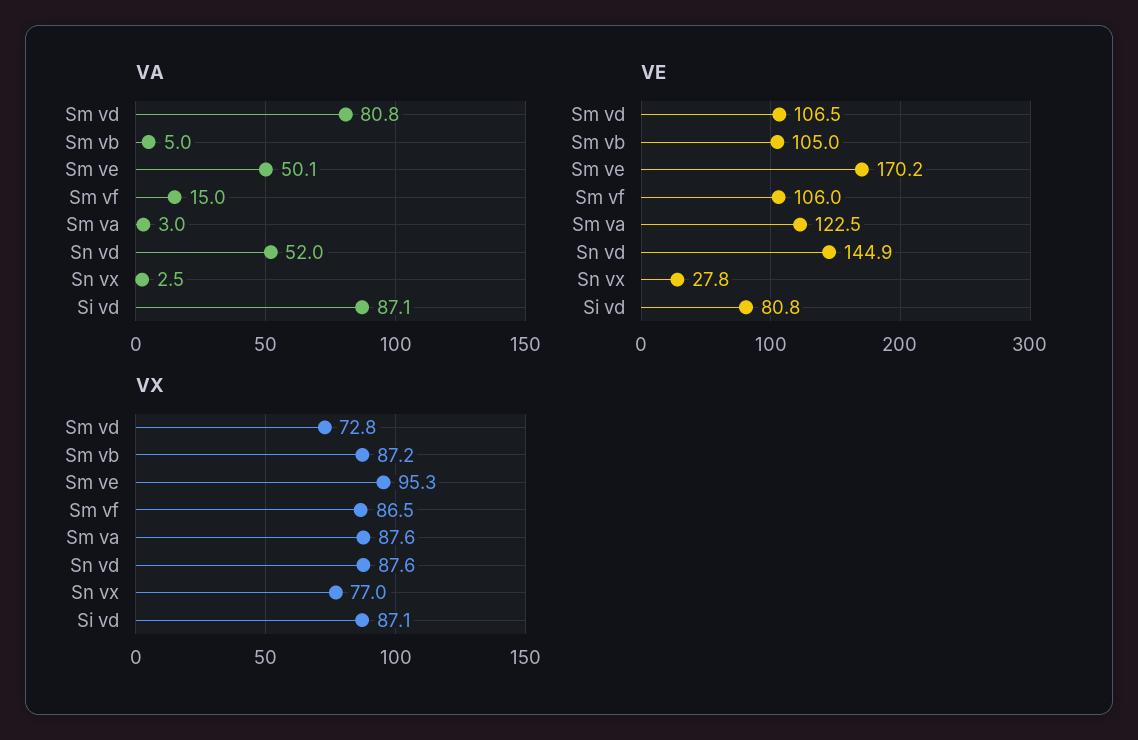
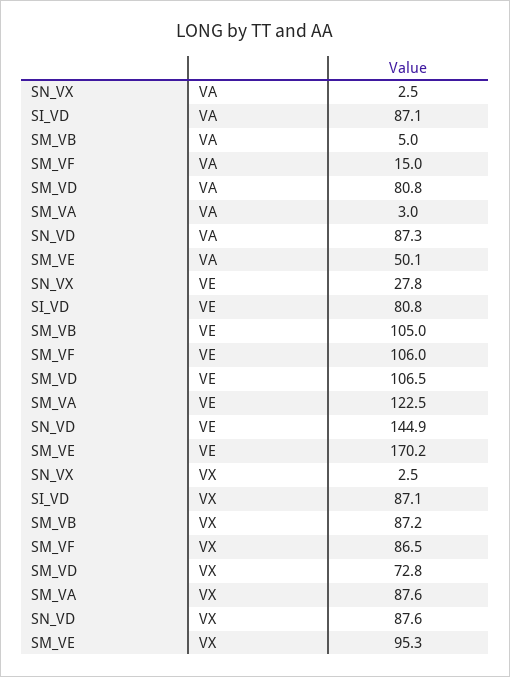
VA, Sn vd: 52 -> 87.3
VX, Sn vx: 77 -> 2.5

